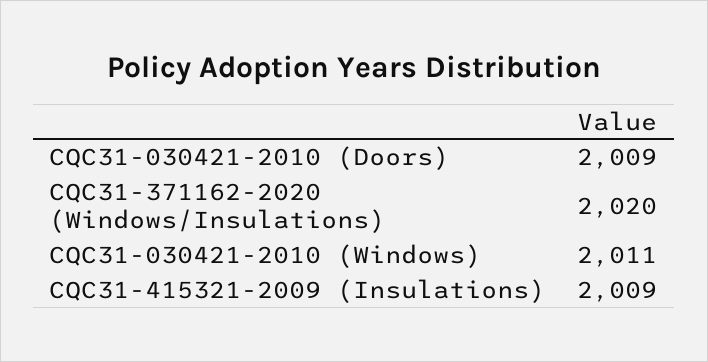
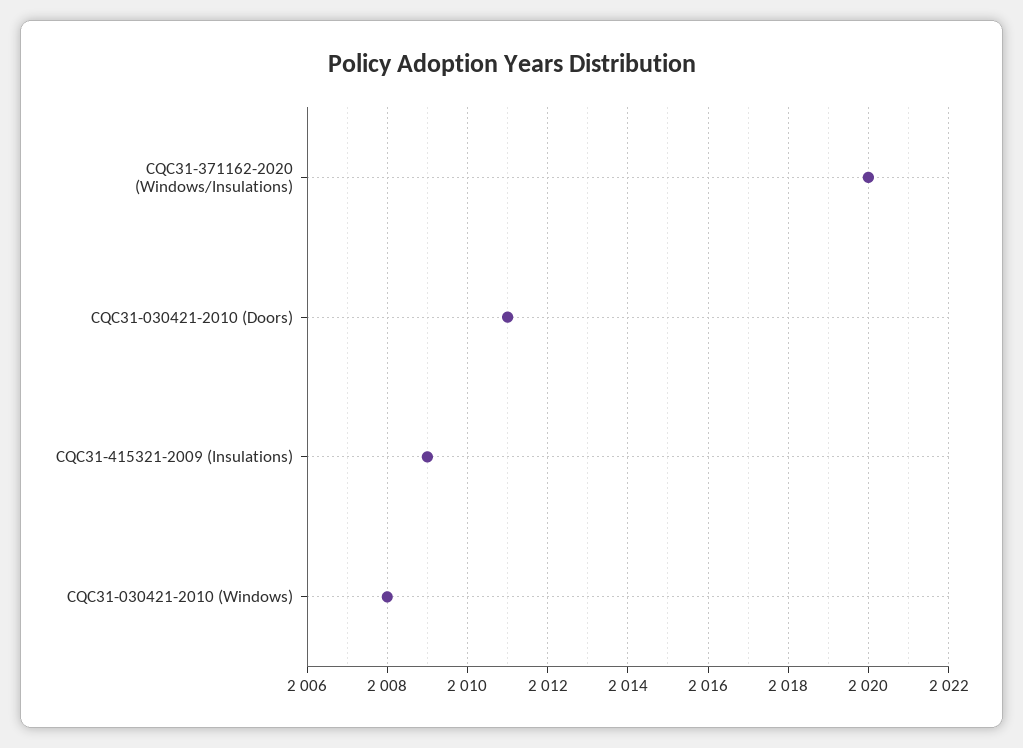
CQC31-030421-2010 (Doors): 2009 -> 2011
CQC31-030421-2010 (Windows): 2011 -> 2008

